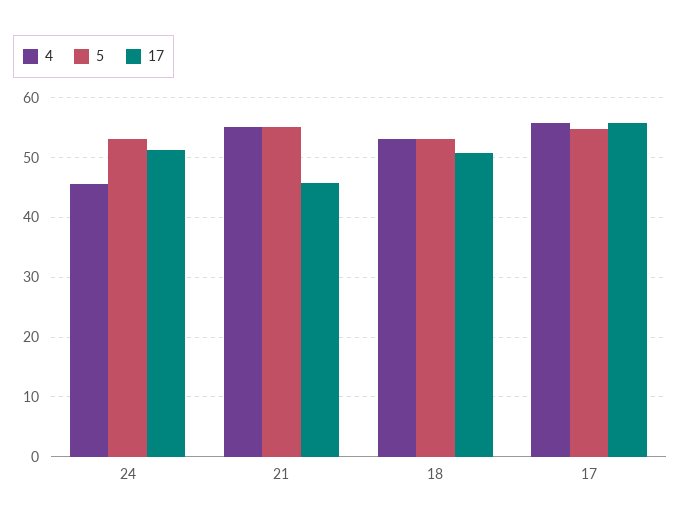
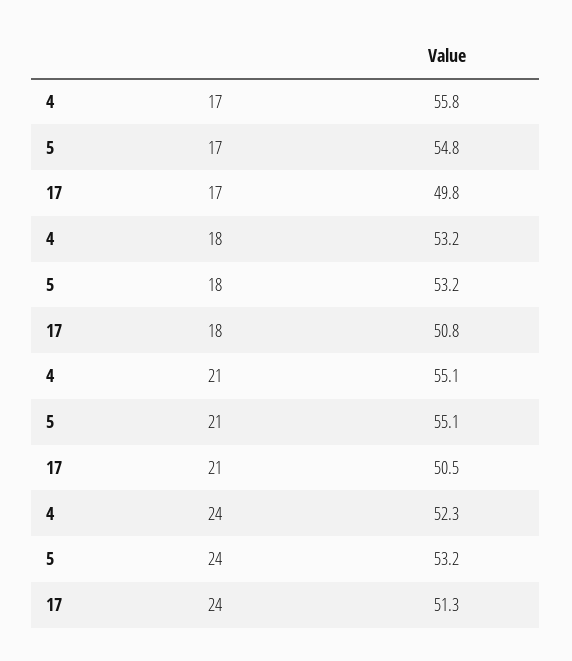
4, 24: 46 -> 52.3
17, 21: 46 -> 50.5
17, 17: 56 -> 49.8

